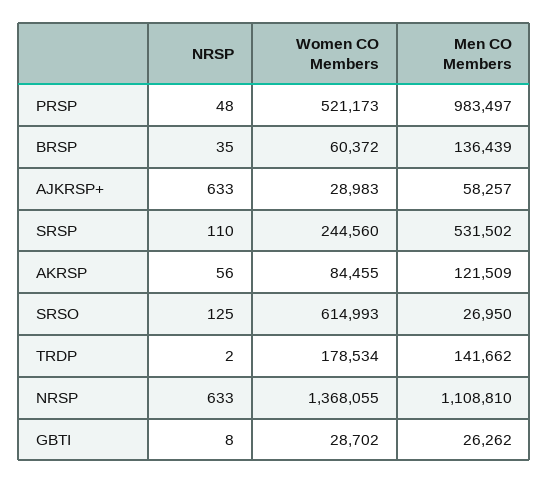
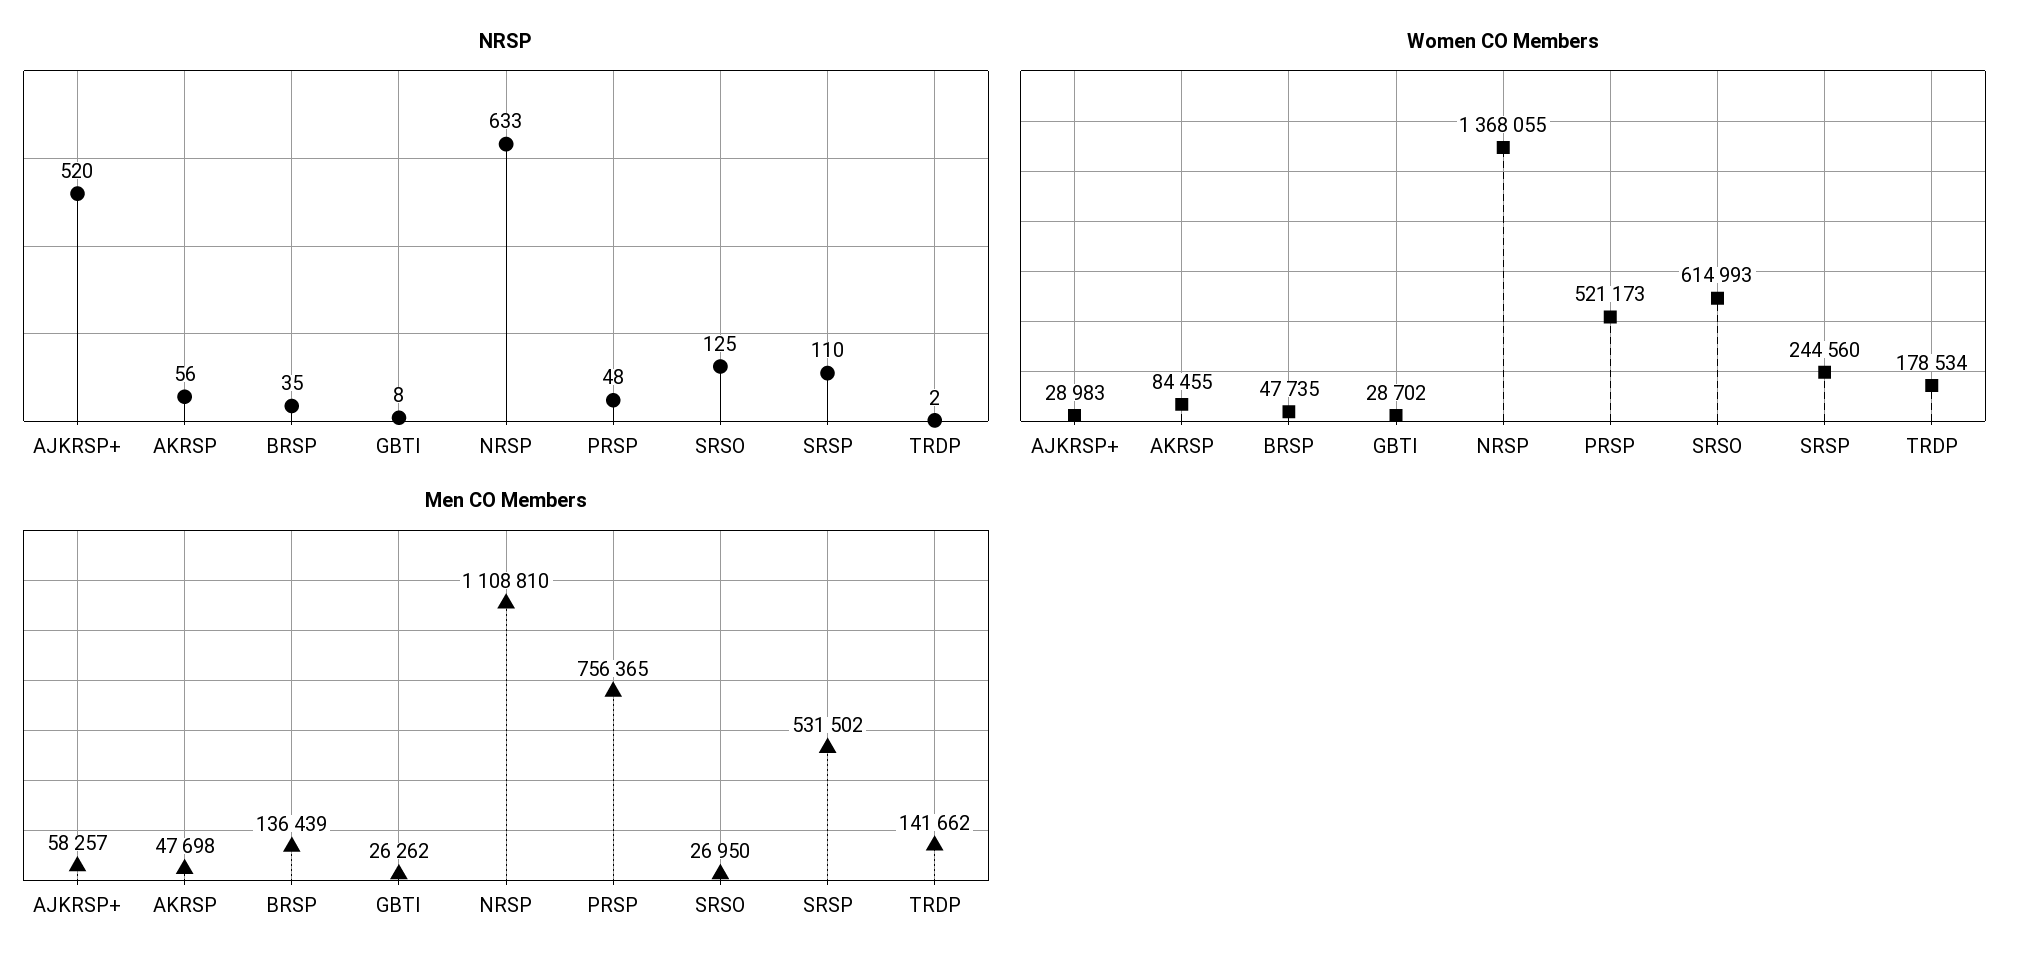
Men CO Members, PRSP: 983497 -> 756365
Women CO Members, BRSP: 60372 -> 47735
NRSP, AJKRSP+: 633 -> 520
Men CO Members, AKRSP: 121509 -> 47698

